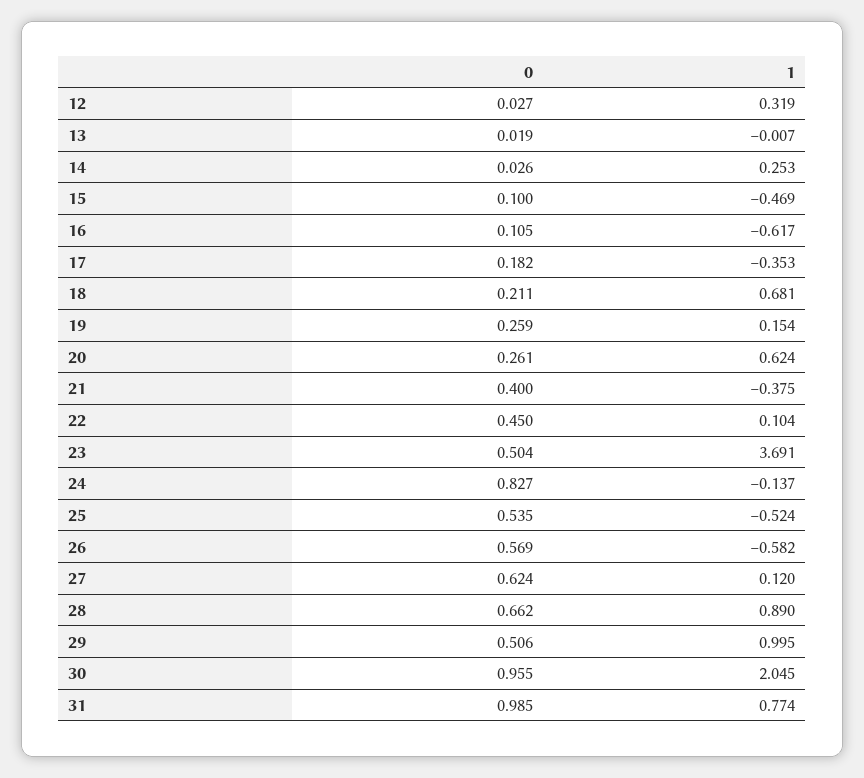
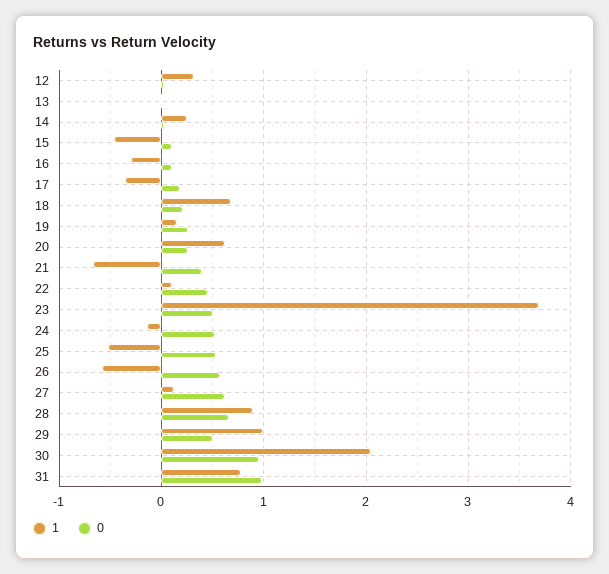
1, 16: -0.617 -> -0.3
1, 21: -0.375 -> -0.7
0, 24: 0.827 -> 0.5

